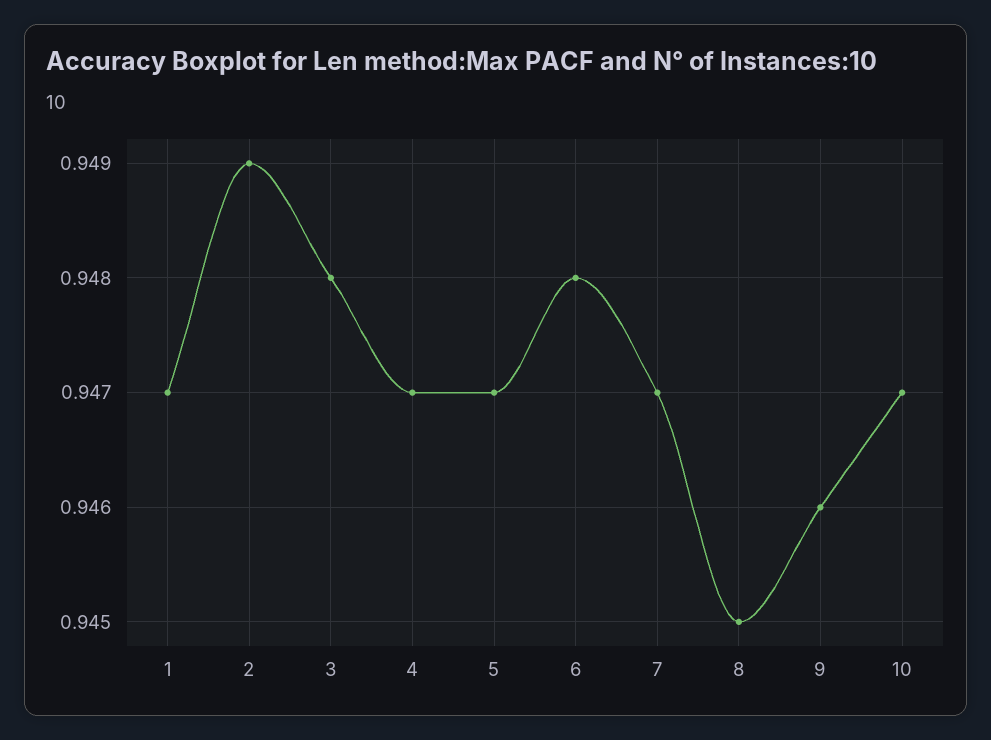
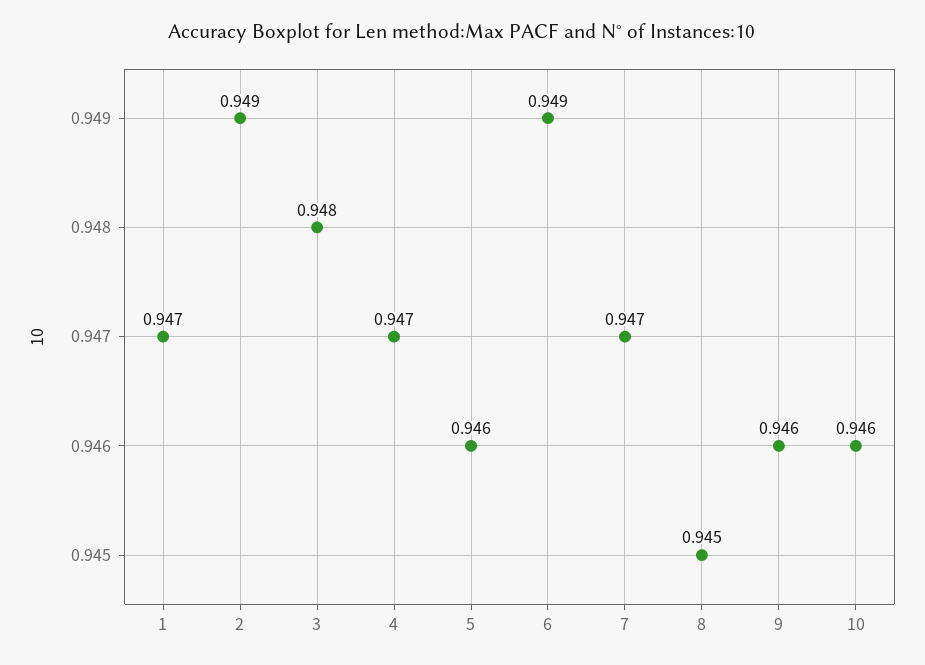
5: 0.947 -> 0.946
6: 0.948 -> 0.949
10: 0.947 -> 0.946

